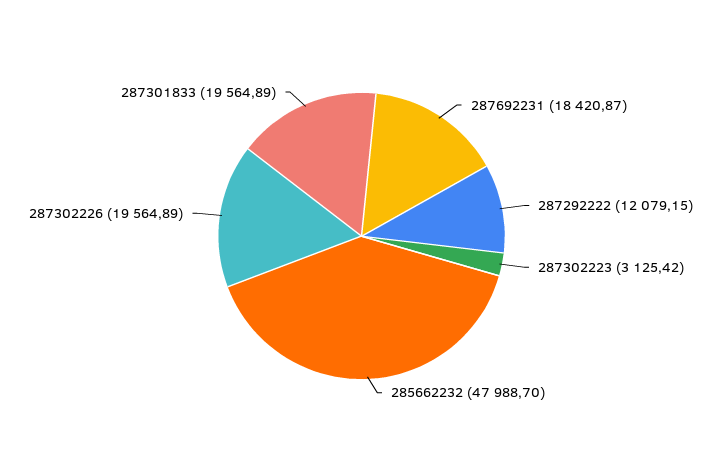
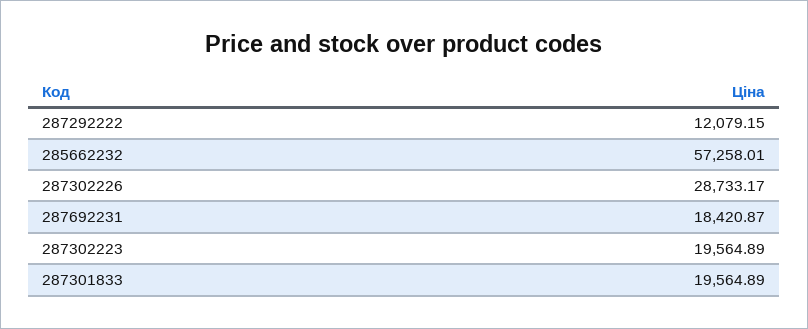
287302223: 3125.42 -> 19564.89
285662232: 47988.7 -> 57258.01
287302226: 19564.89 -> 28733.17

